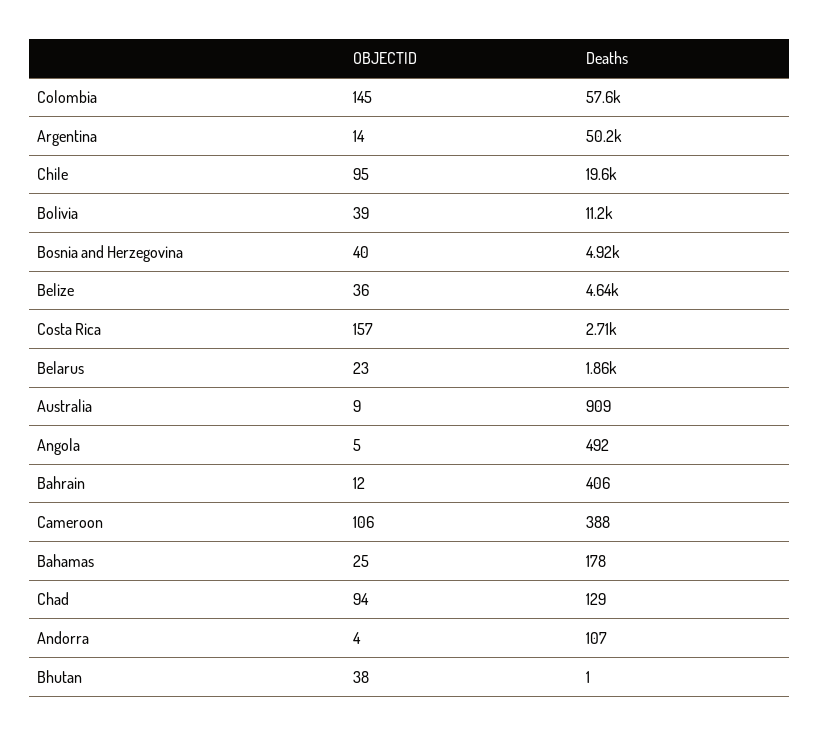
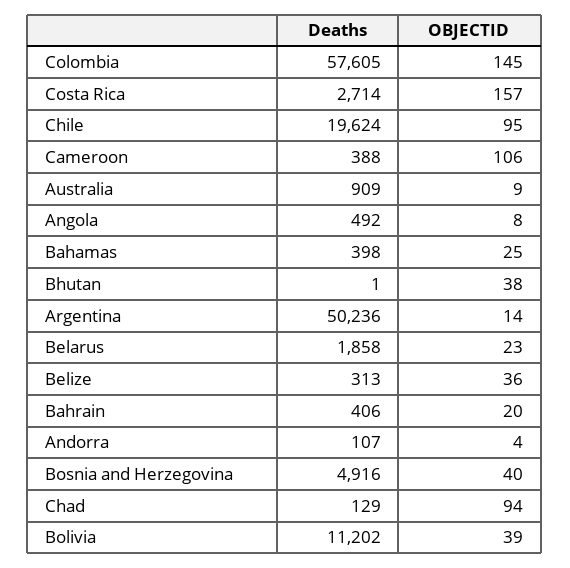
Deaths, Belize: 4640 -> 313
OBJECTID, Angola: 5 -> 8
OBJECTID, Bahrain: 12 -> 20
Deaths, Bahamas: 178 -> 398

